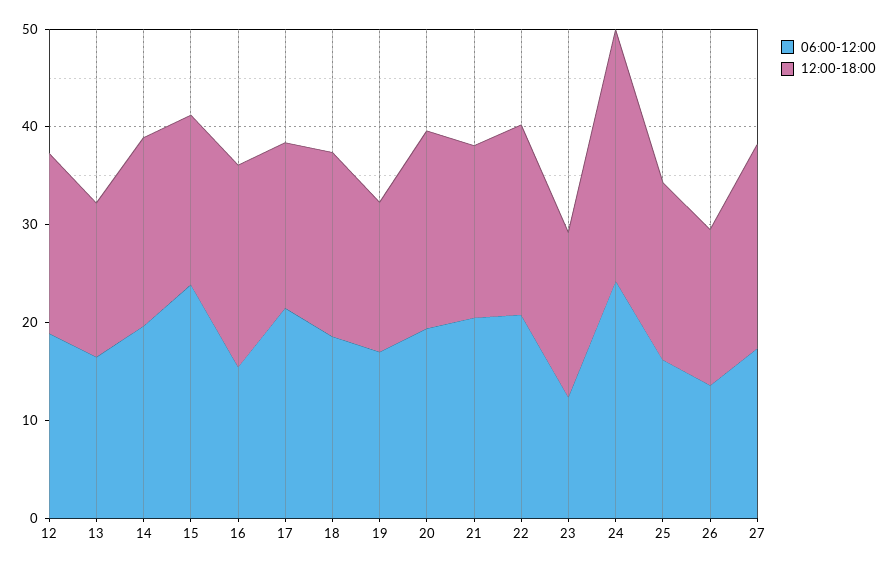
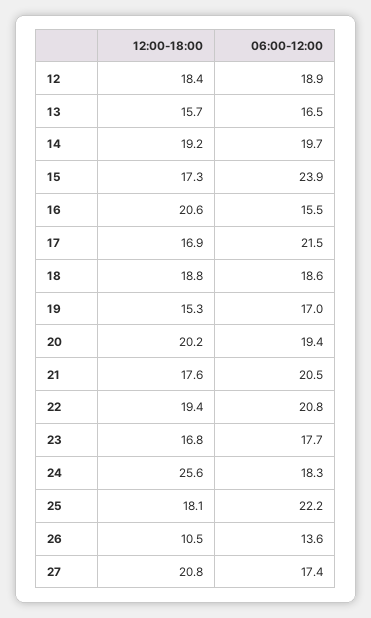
06:00-12:00, 23: 12 -> 17.7
06:00-12:00, 24: 24 -> 18.3
06:00-12:00, 25: 16 -> 22.2
12:00-18:00, 26: 16 -> 10.5

